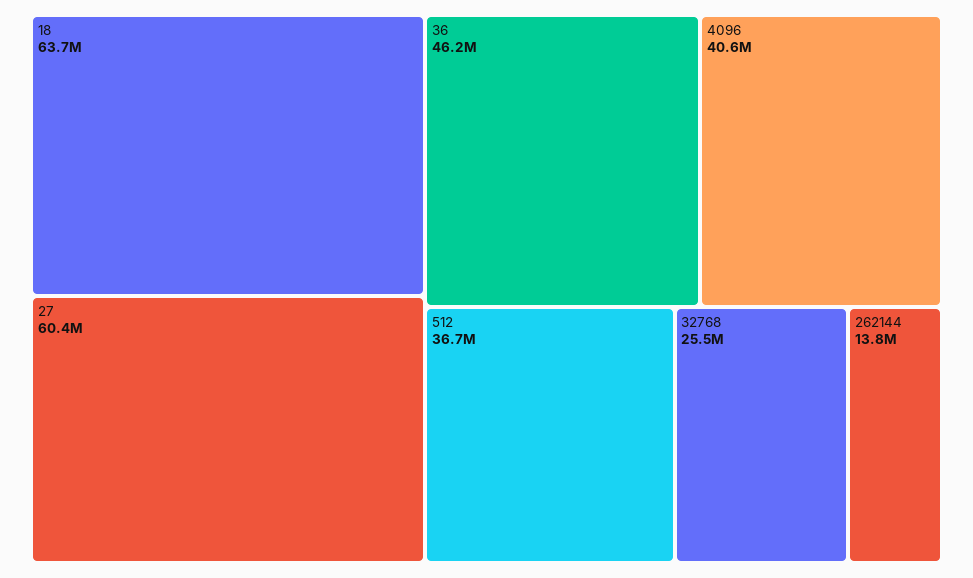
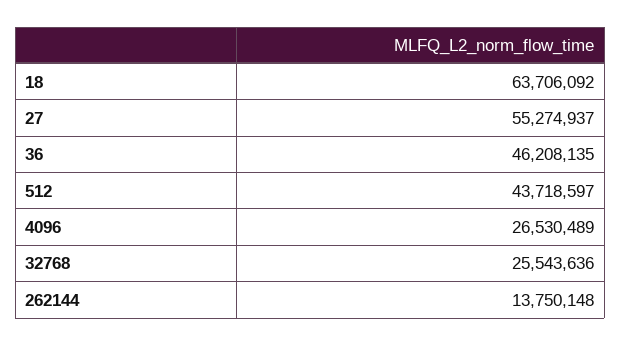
27: 60400000 -> 55274937
4096: 40600000 -> 26530489
512: 36700000 -> 43718597

